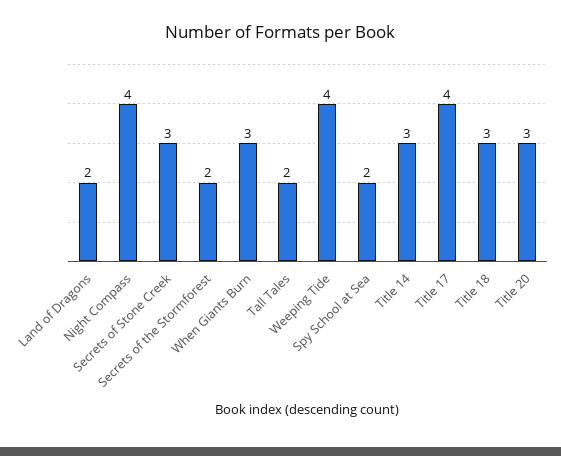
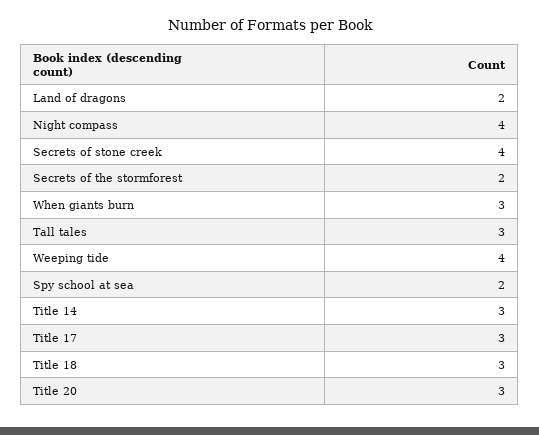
Secrets of Stone Creek: 3 -> 4
Tall Tales: 2 -> 3
Title 17: 4 -> 3

